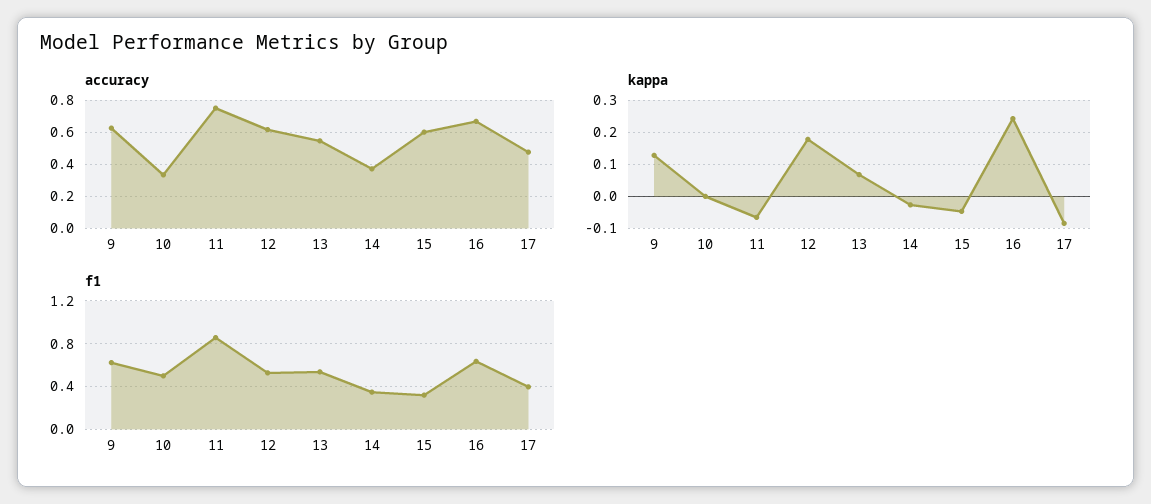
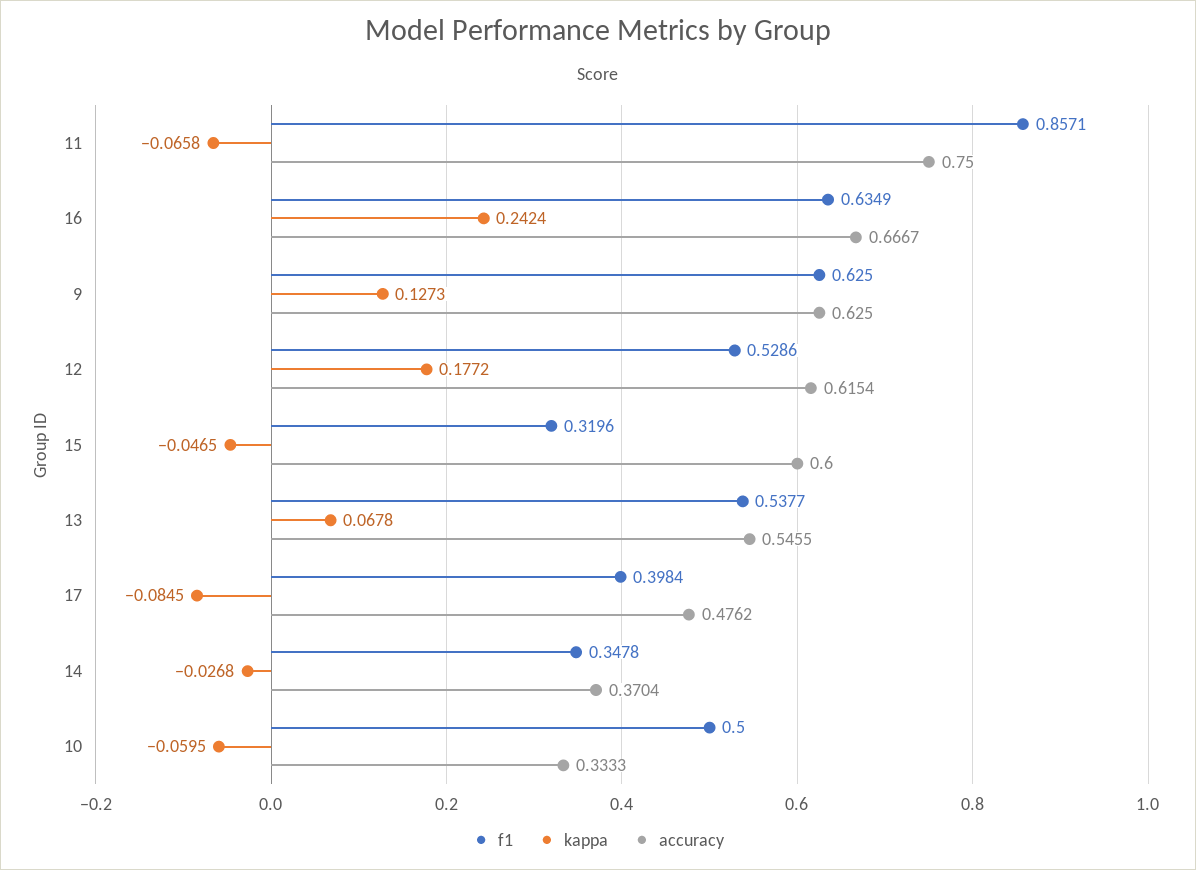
kappa, 10: 0 -> -0.0595

